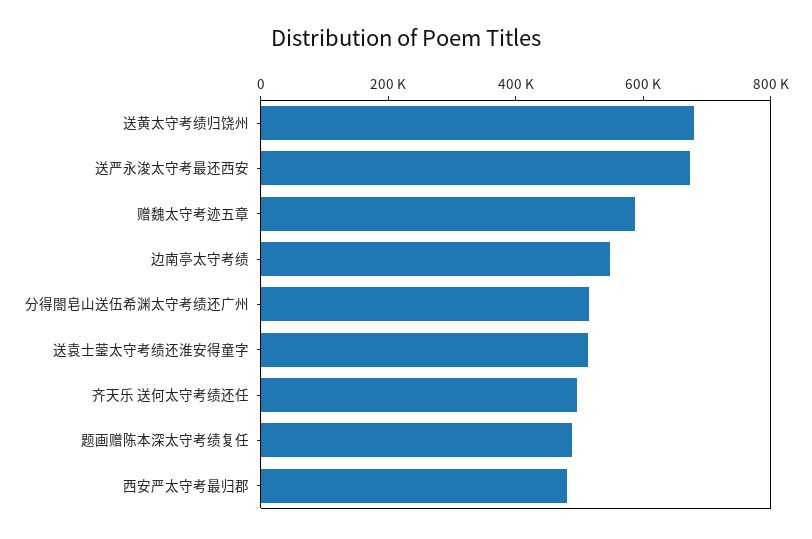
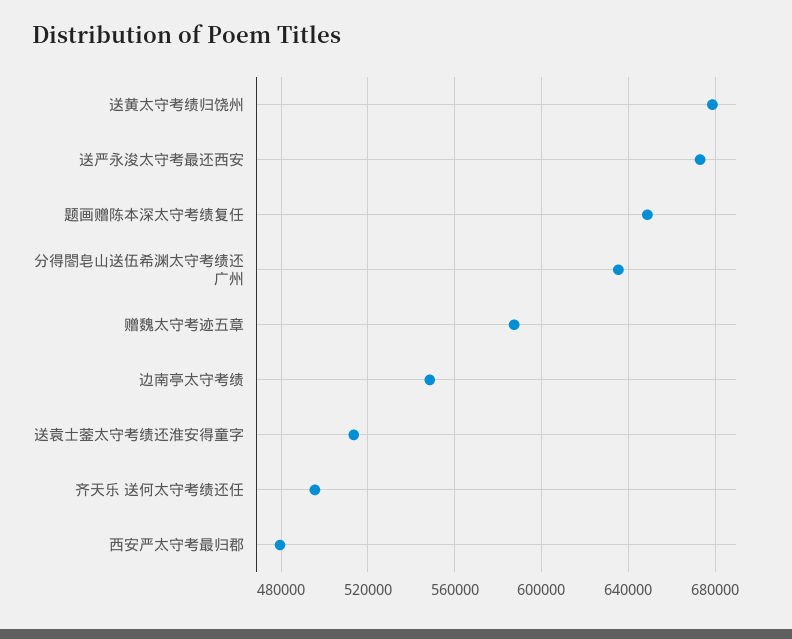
分得閤皂山送伍希渊太守考绩还广州: 500000 -> 635000
题画赠陈本深太守考绩复任: 500000 -> 650000

